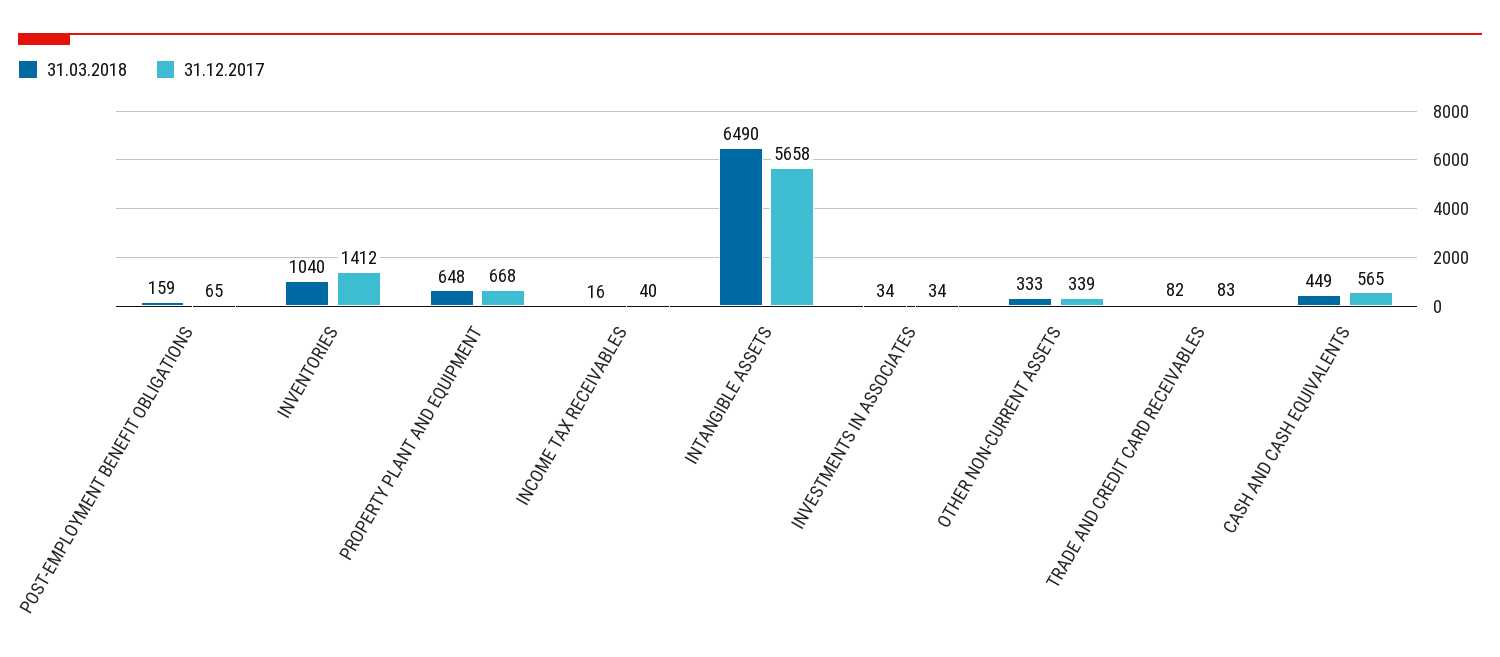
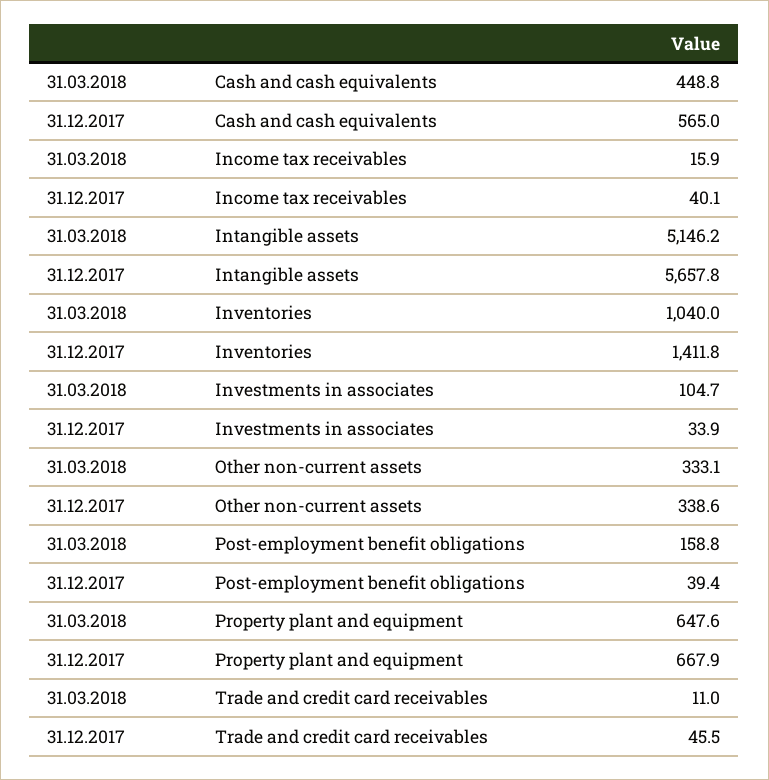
31.12.2017, POST-EMPLOYMENT BENEFIT OBLIGATIONS: 65 -> 39.4
31.03.2018, INTANGIBLE ASSETS: 6490 -> 5146.2
31.03.2018, INVESTMENTS IN ASSOCIATES: 34 -> 104.7
31.03.2018, TRADE AND CREDIT CARD RECEIVABLES: 82 -> 11
31.12.2017, TRADE AND CREDIT CARD RECEIVABLES: 83 -> 45.5

